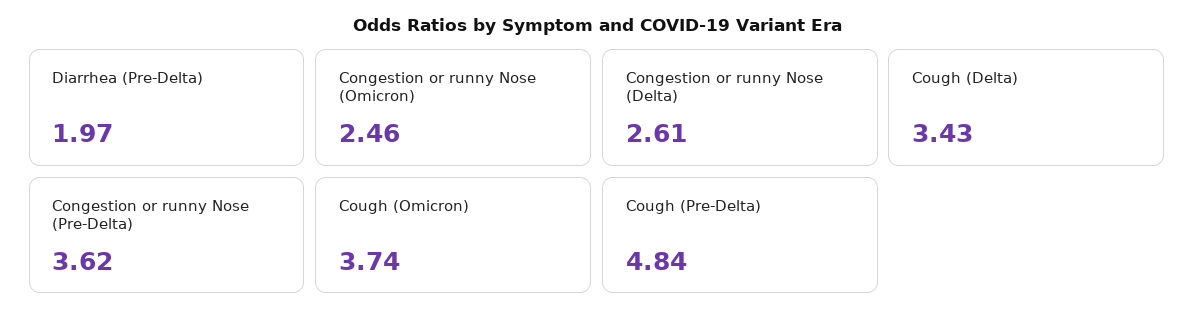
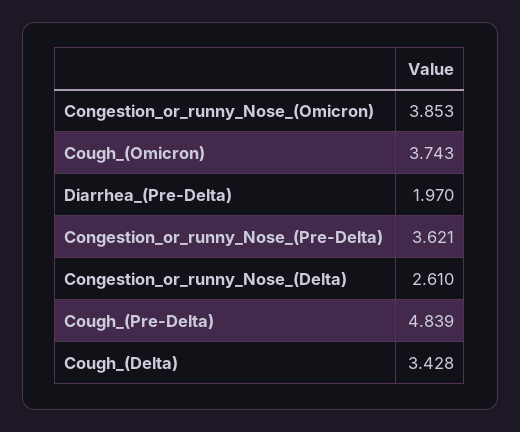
Congestion or runny Nose (Omicron): 2.46 -> 3.853

